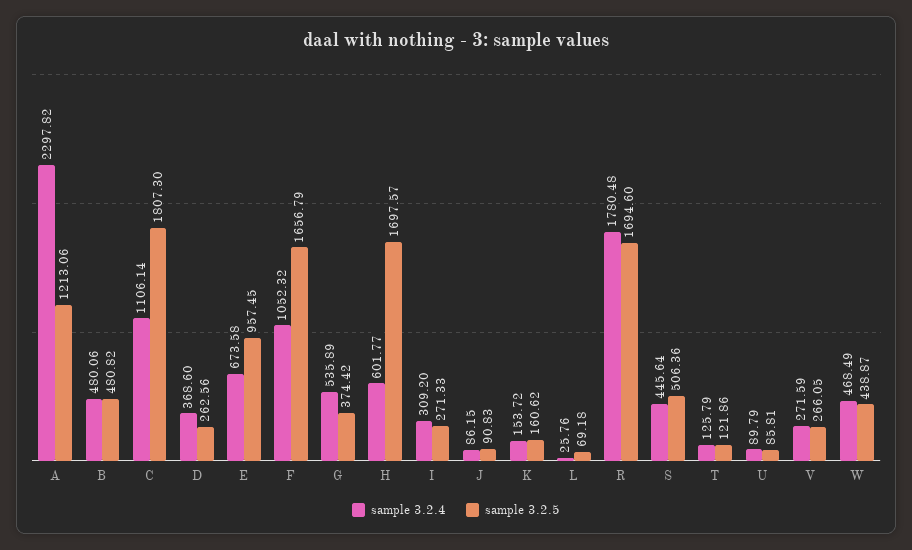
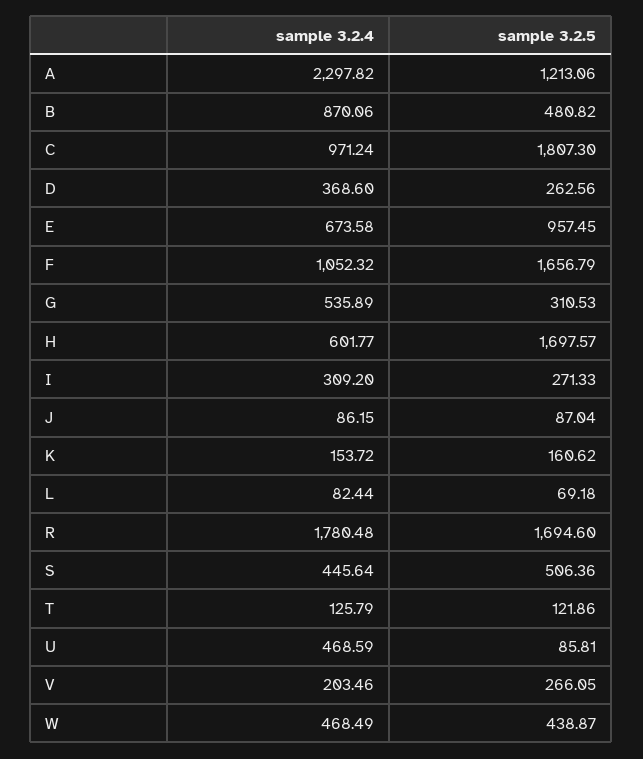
sample 3.2.4, B: 480.06 -> 870.06
sample 3.2.4, C: 1106.14 -> 971.24
sample 3.2.5, G: 374.42 -> 310.53
sample 3.2.5, J: 90.83 -> 87.04
sample 3.2.4, L: 25.76 -> 82.44
sample 3.2.4, U: 89.79 -> 468.59
sample 3.2.4, V: 271.59 -> 203.46

